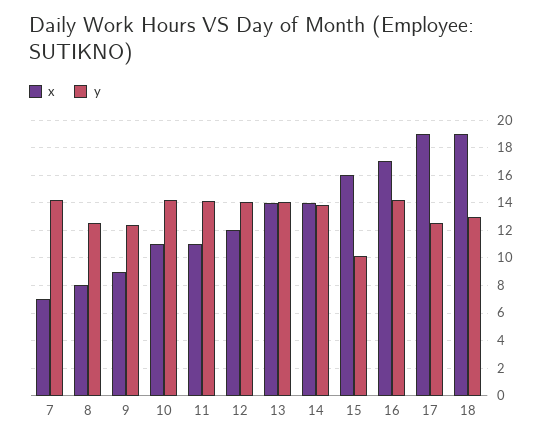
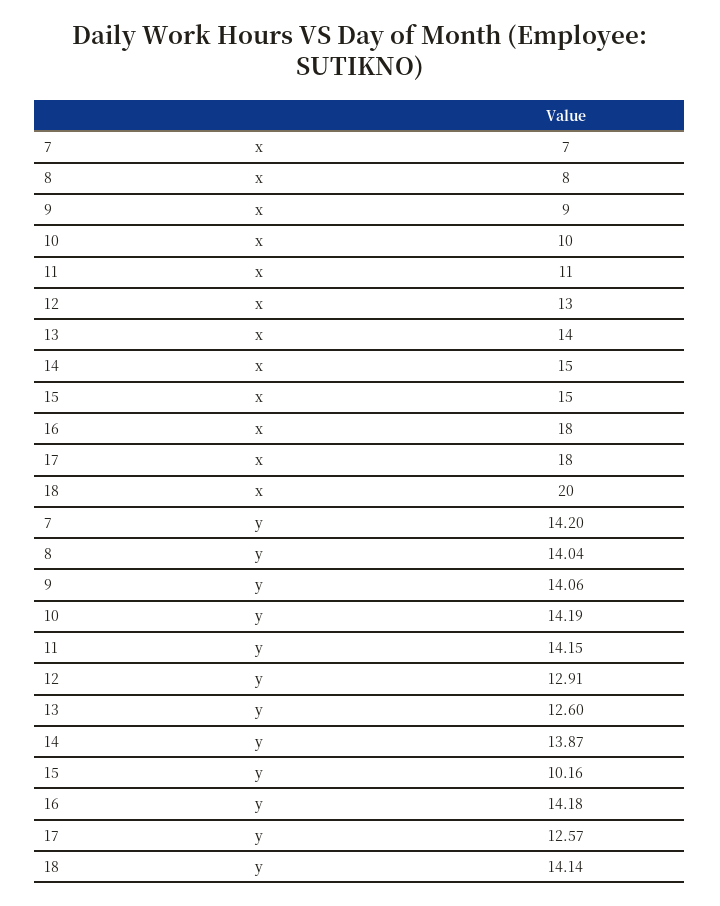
y, 8: 12.5 -> 14.04
y, 9: 12.5 -> 14.06
x, 10: 11 -> 10
x, 12: 12 -> 13
y, 12: 14 -> 12.91
y, 13: 14 -> 12.6
x, 14: 14 -> 15
x, 15: 16 -> 15
x, 16: 17 -> 18
x, 17: 19 -> 18
x, 18: 19 -> 20
y, 18: 13 -> 14.14

